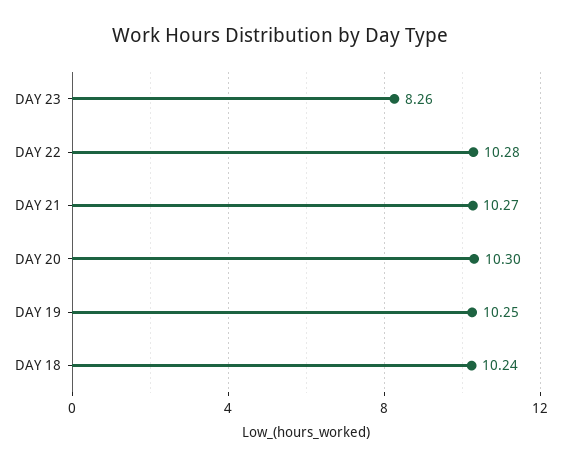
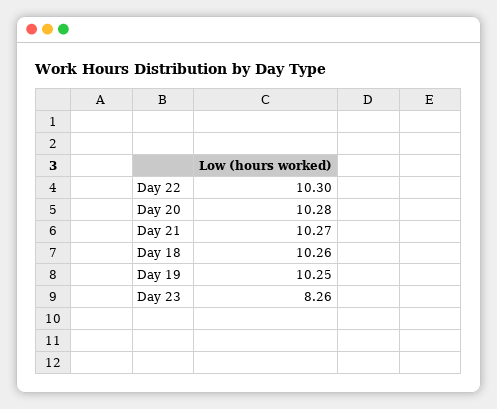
DAY 22: 10.28 -> 10.3
DAY 20: 10.3 -> 10.28
DAY 18: 10.24 -> 10.26

